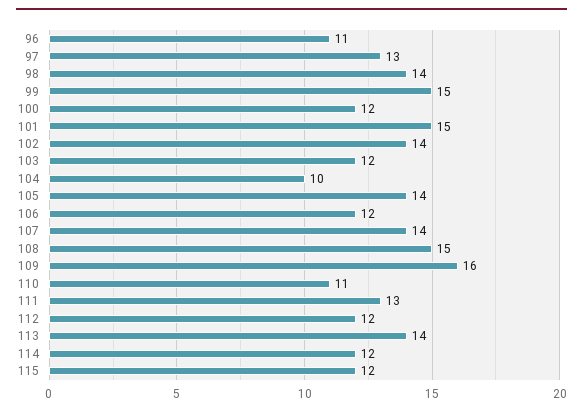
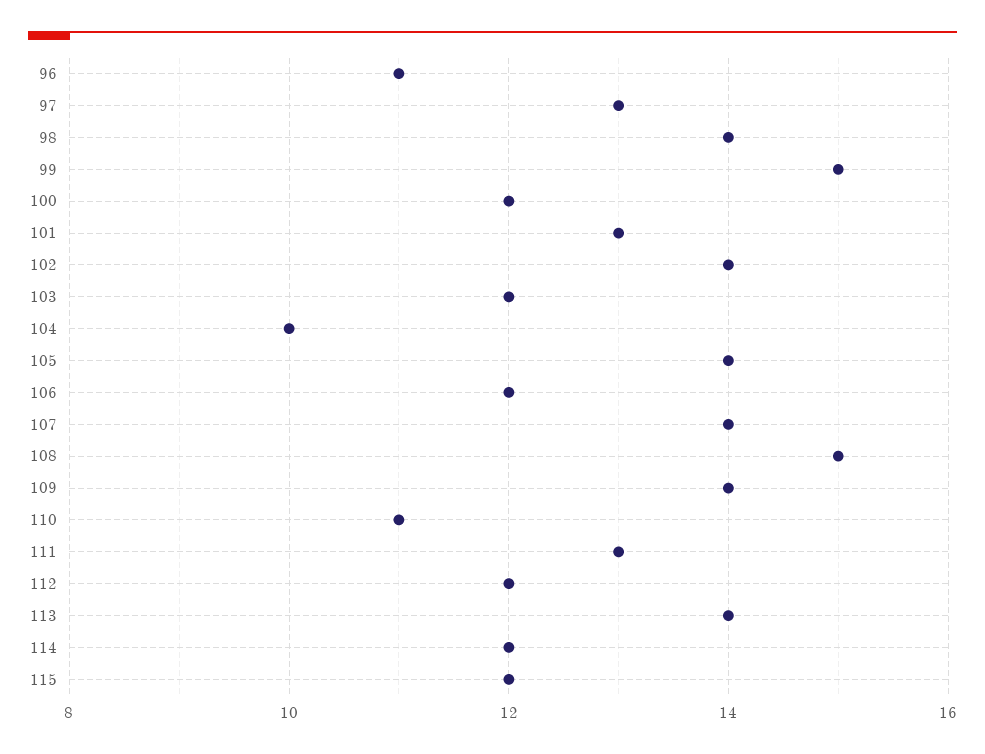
101: 15 -> 13
109: 16 -> 14

